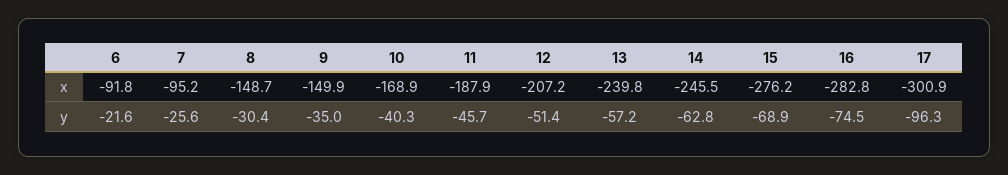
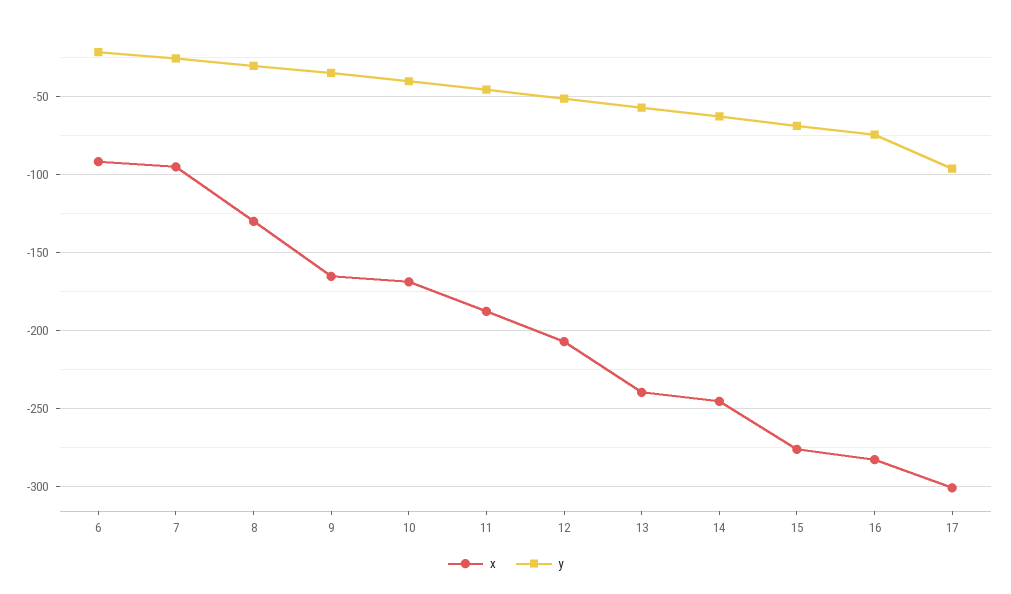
x, 8: -148.7 -> -130
x, 9: -149.9 -> -165

